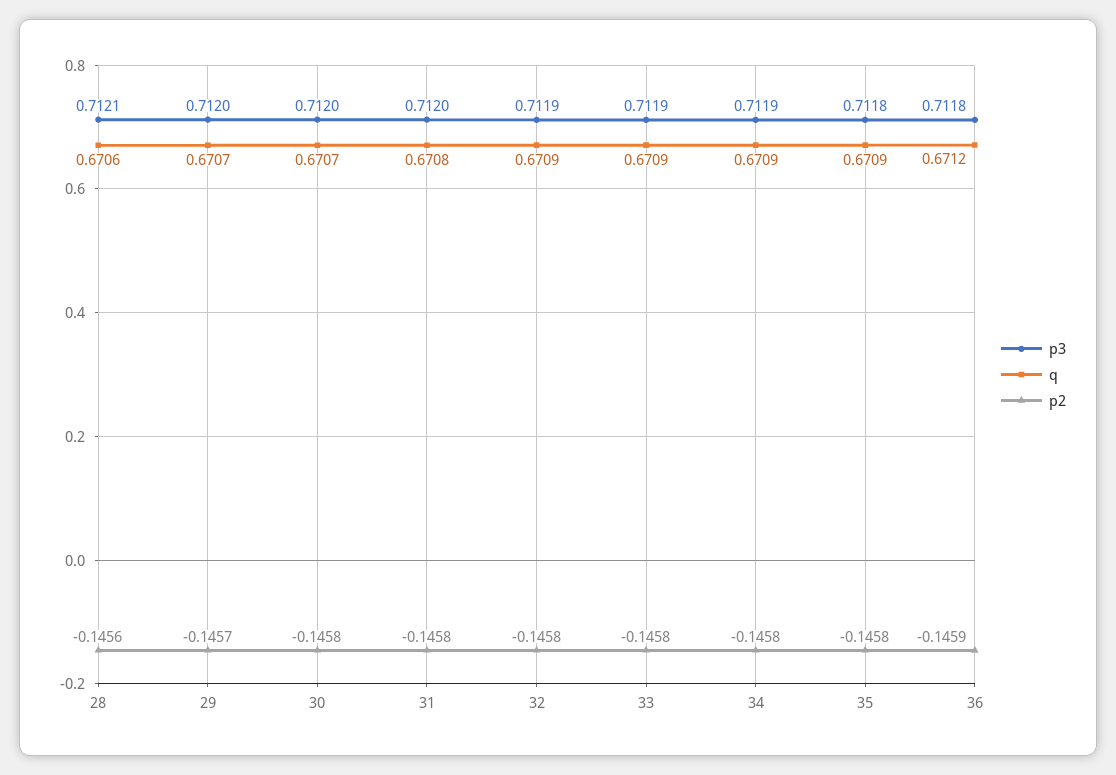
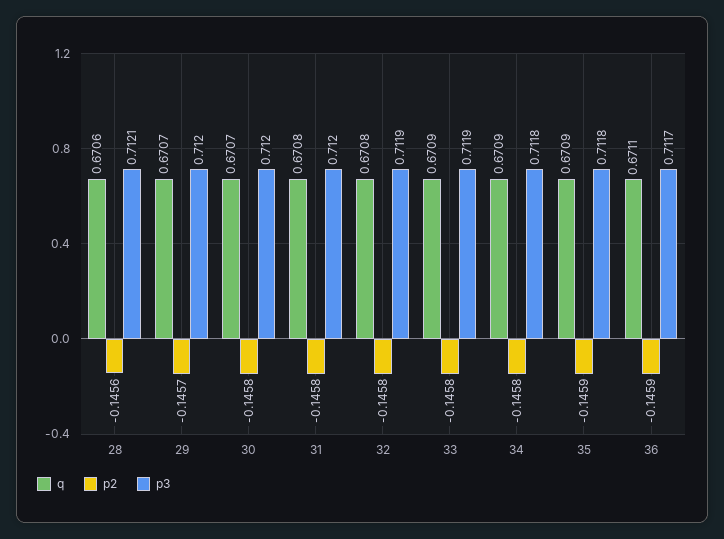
q, 32: 0.6709 -> 0.6708
p3, 34: 0.7119 -> 0.7118
p2, 35: -0.1458 -> -0.1459
p3, 36: 0.7118 -> 0.7117
q, 36: 0.6712 -> 0.6711

